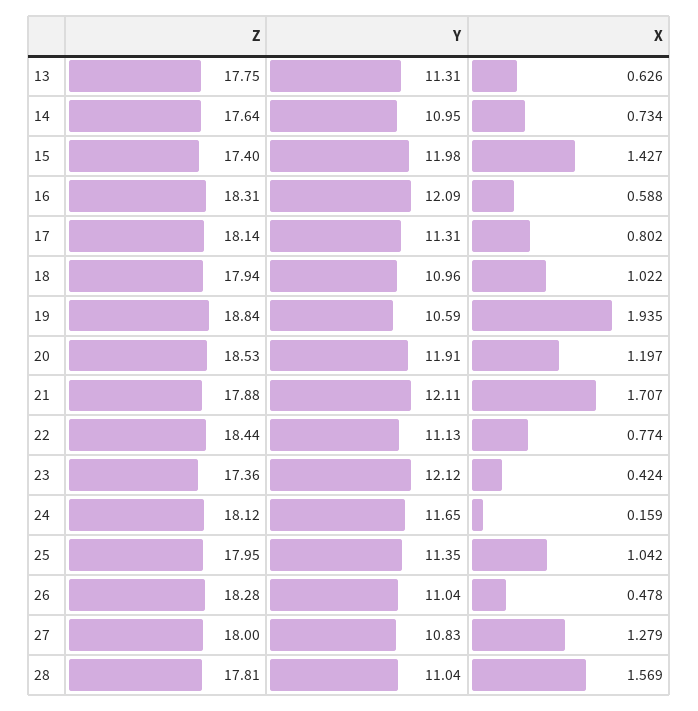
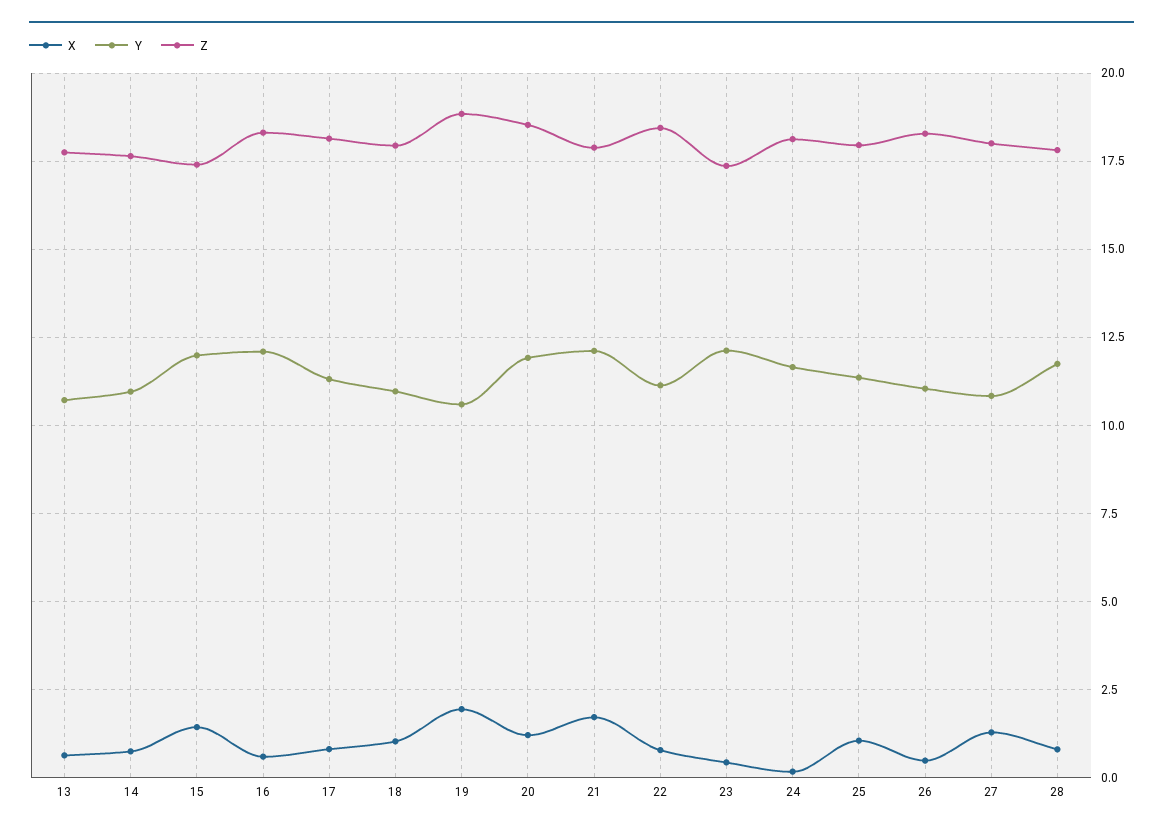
Y, 13: 11.31 -> 10.75
Y, 28: 11.04 -> 11.75
X, 28: 1.569 -> 0.75

